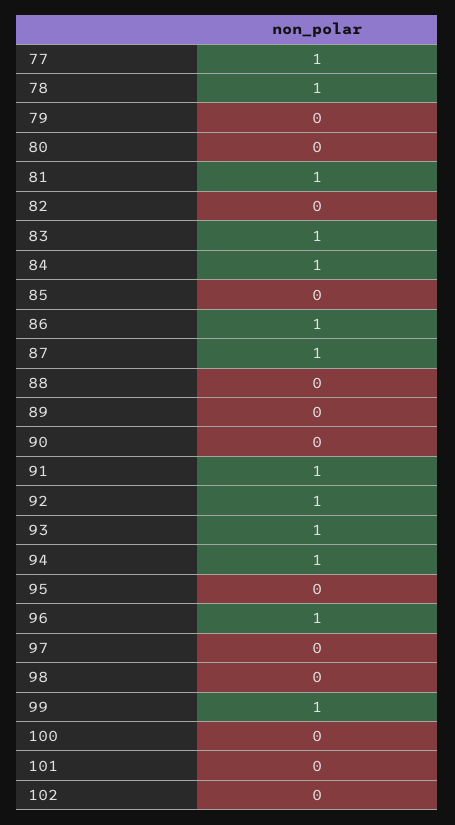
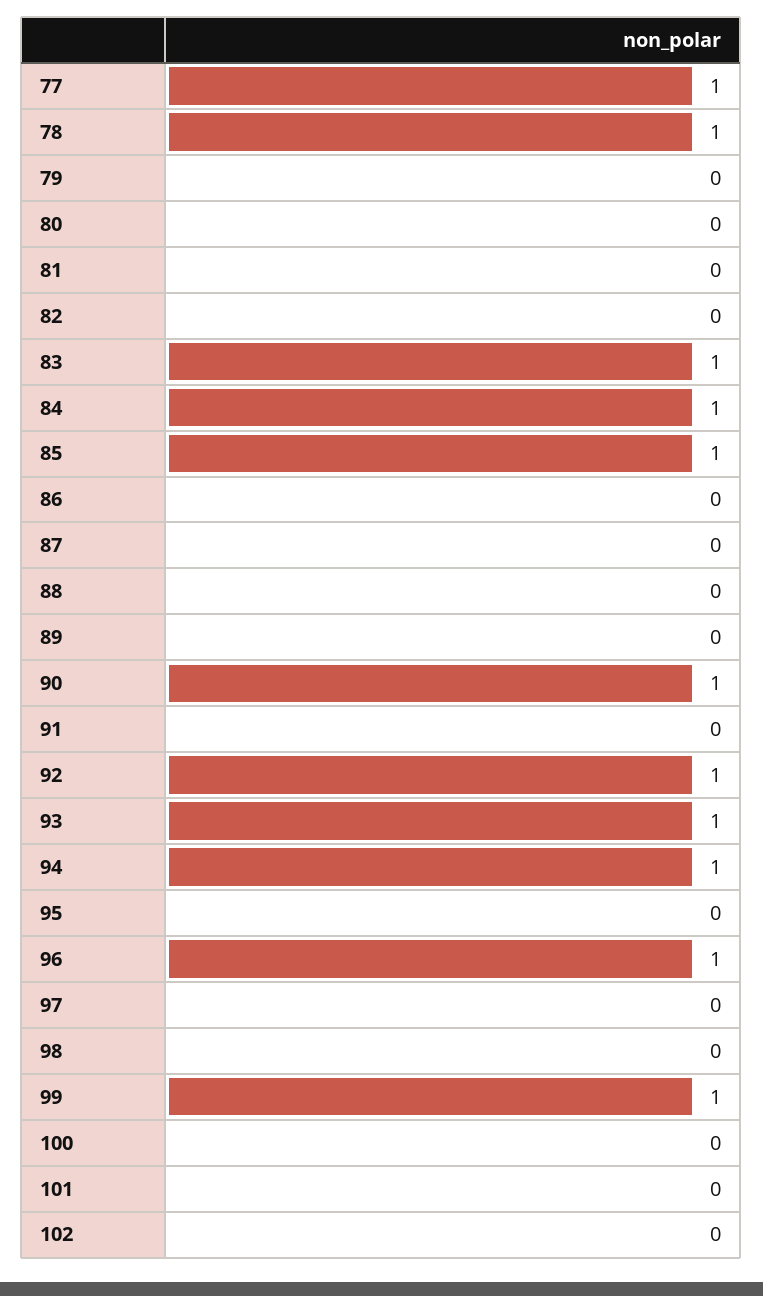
81: 1 -> 0
85: 0 -> 1
86: 1 -> 0
87: 1 -> 0
90: 0 -> 1
91: 1 -> 0

